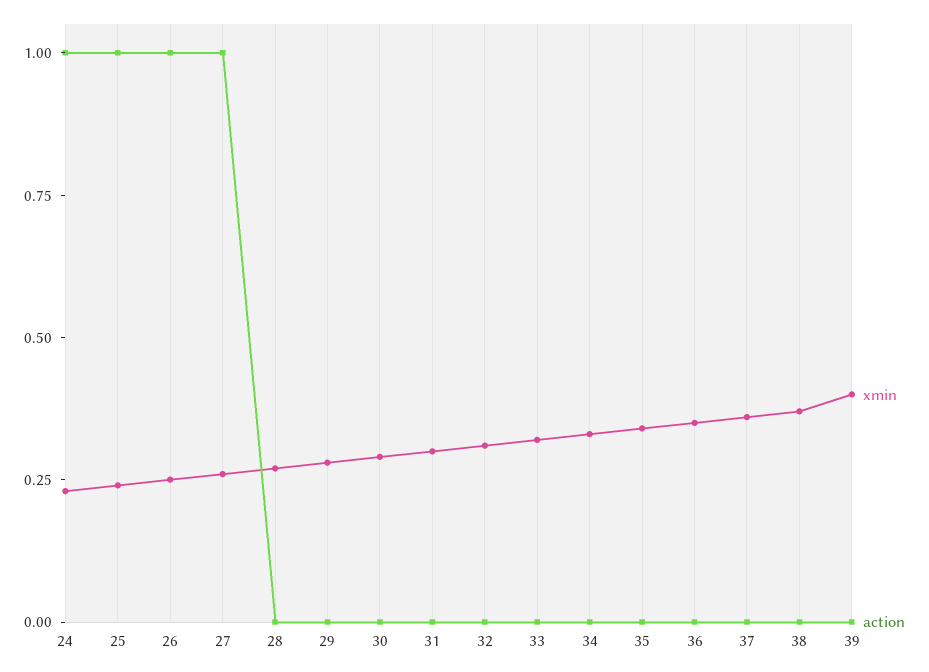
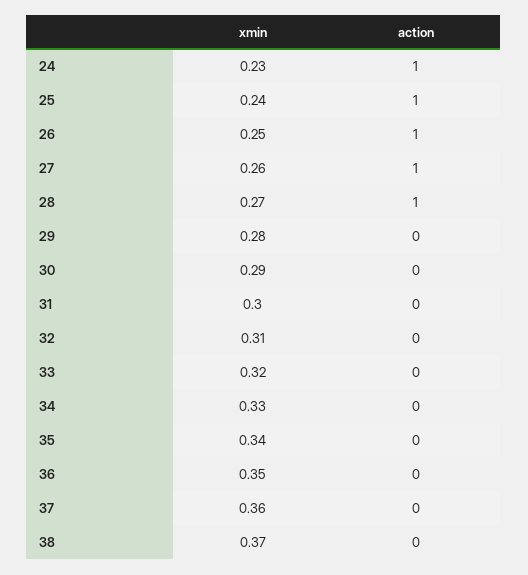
action, 28: 0 -> 1
xmin, 39: 0.4 -> none
action, 39: 0 -> none

